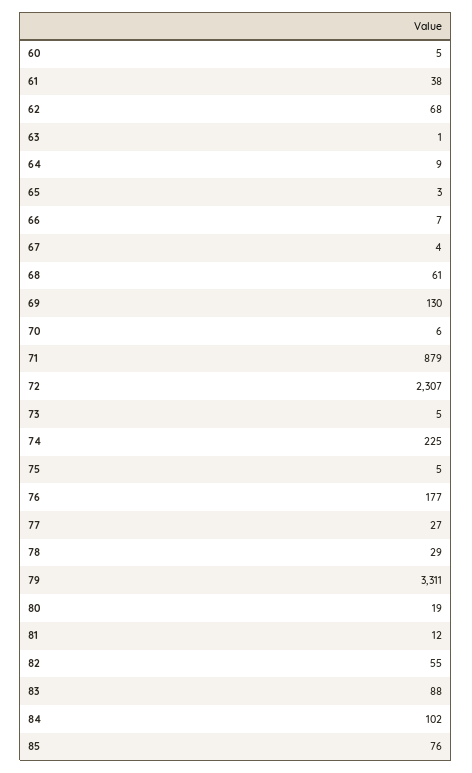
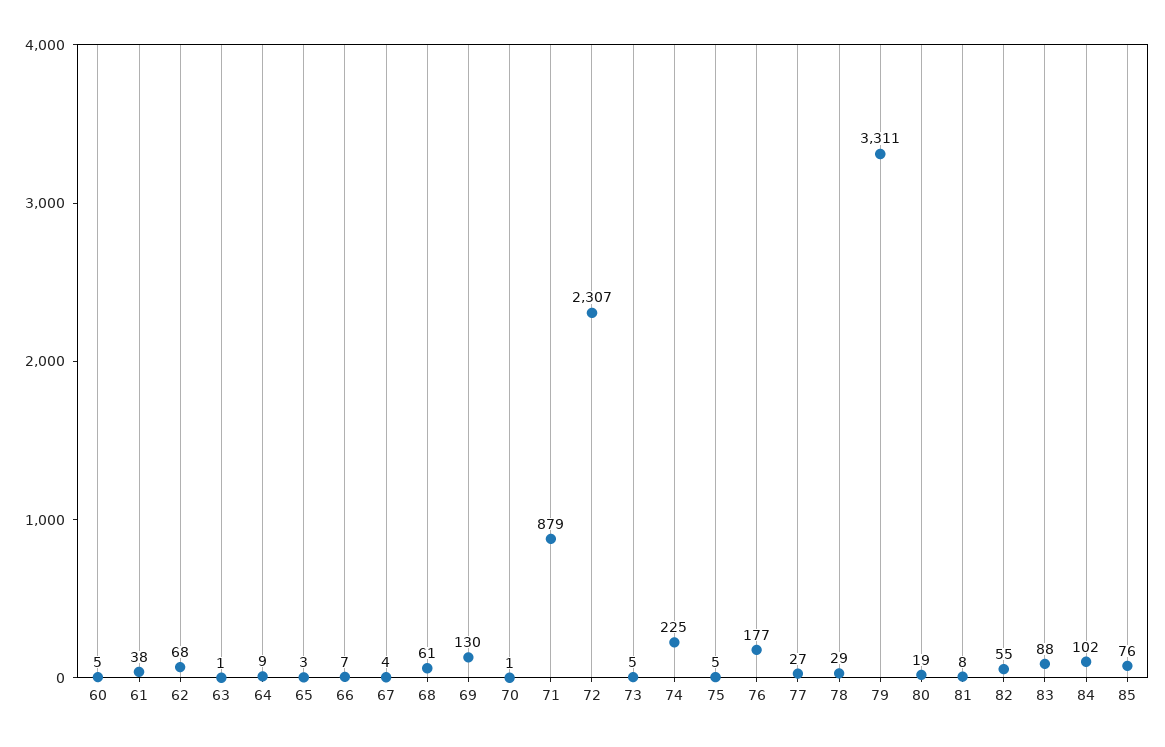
70: 6 -> 1
81: 12 -> 8

